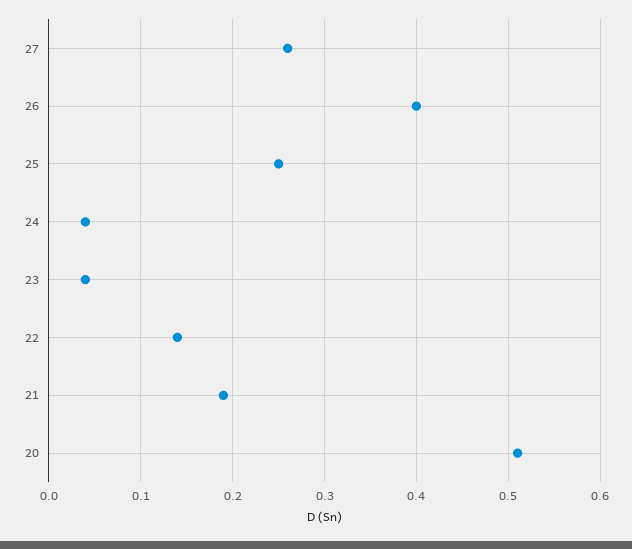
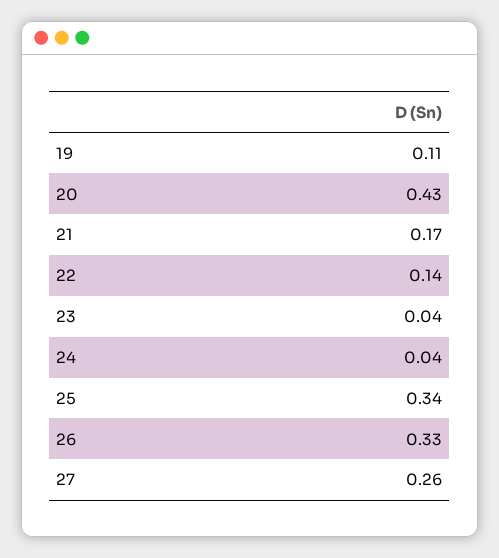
26: 0.4 -> 0.33
25: 0.25 -> 0.34
21: 0.19 -> 0.17
20: 0.51 -> 0.43
19: none -> 0.11

